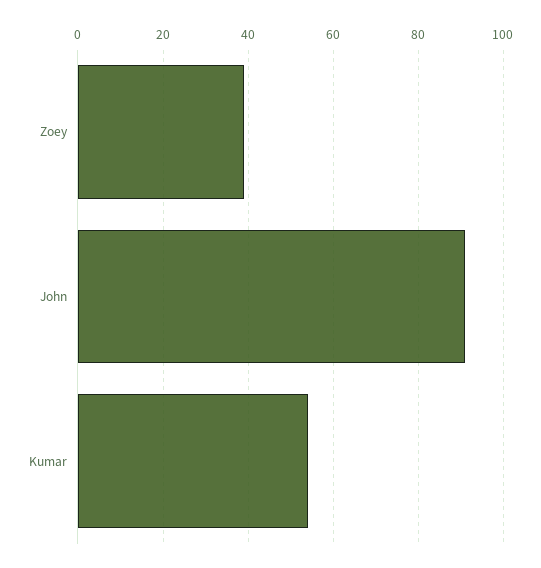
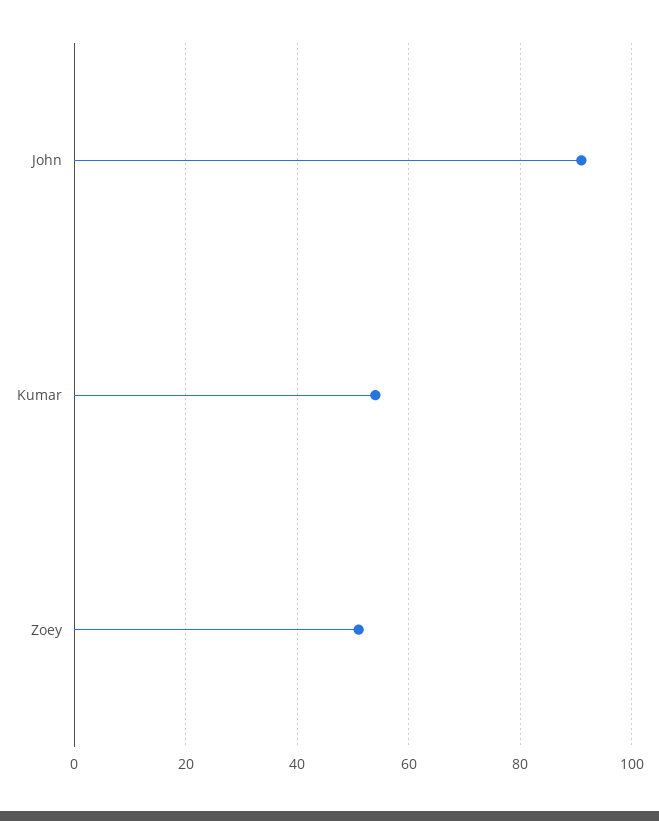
Zoey: 40 -> 50

